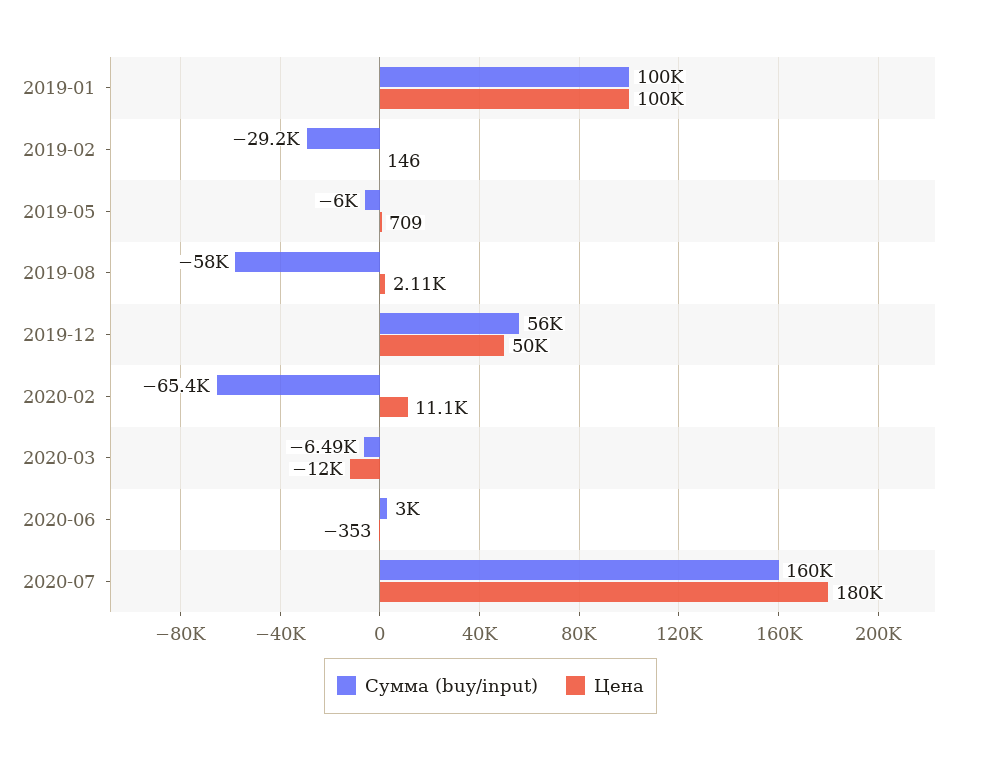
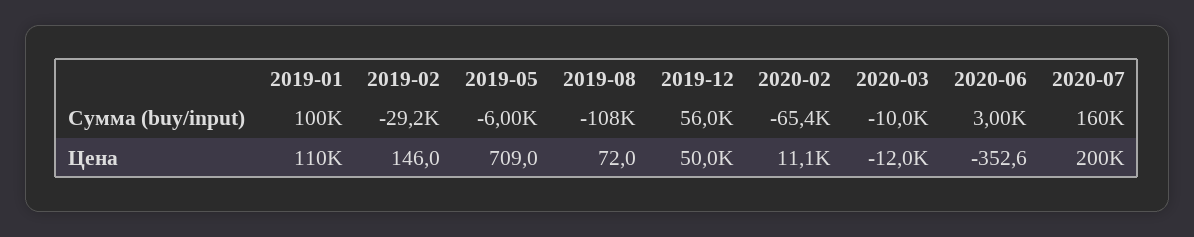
Цена, 2019-01: 100000 -> 110000
Сумма (buy/input), 2019-08: -58000 -> -108000
Цена, 2019-08: 2110 -> 72
Сумма (buy/input), 2020-03: -6490 -> -10000
Цена, 2020-07: 180000 -> 200000

